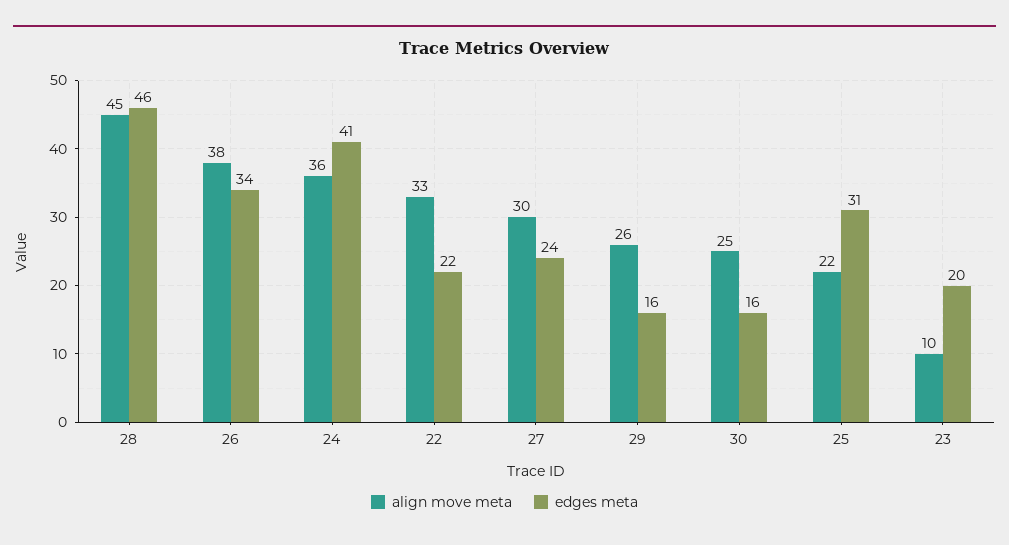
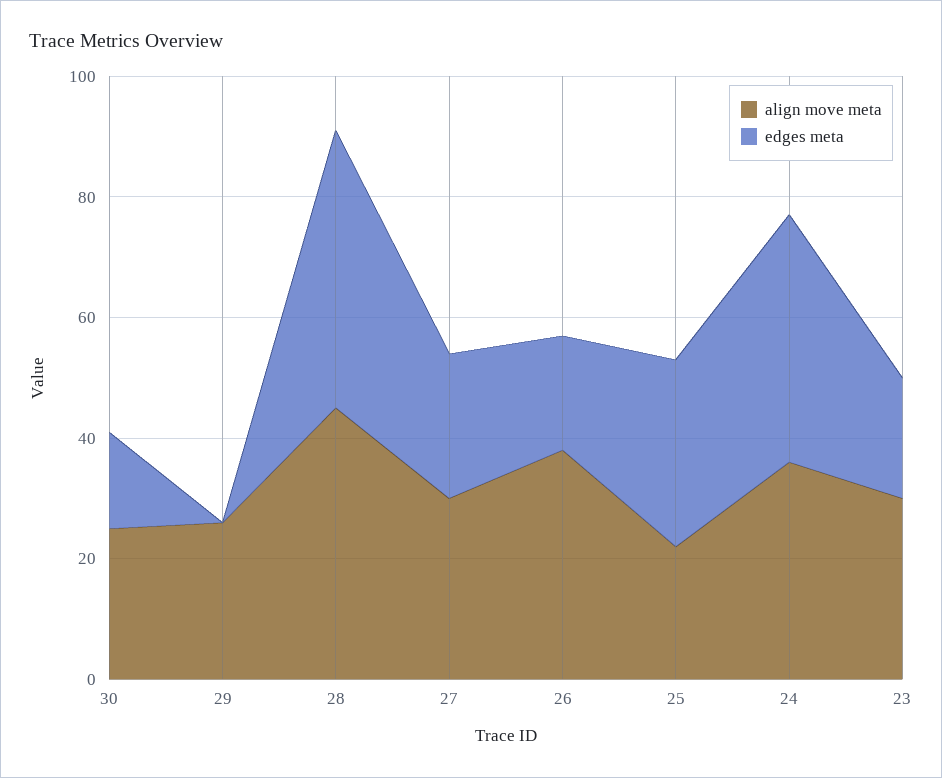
edges meta, 26: 34 -> 20
align move meta, 22: 33 -> none
edges meta, 22: 22 -> none
edges meta, 29: 16 -> 0
align move meta, 23: 10 -> 30

